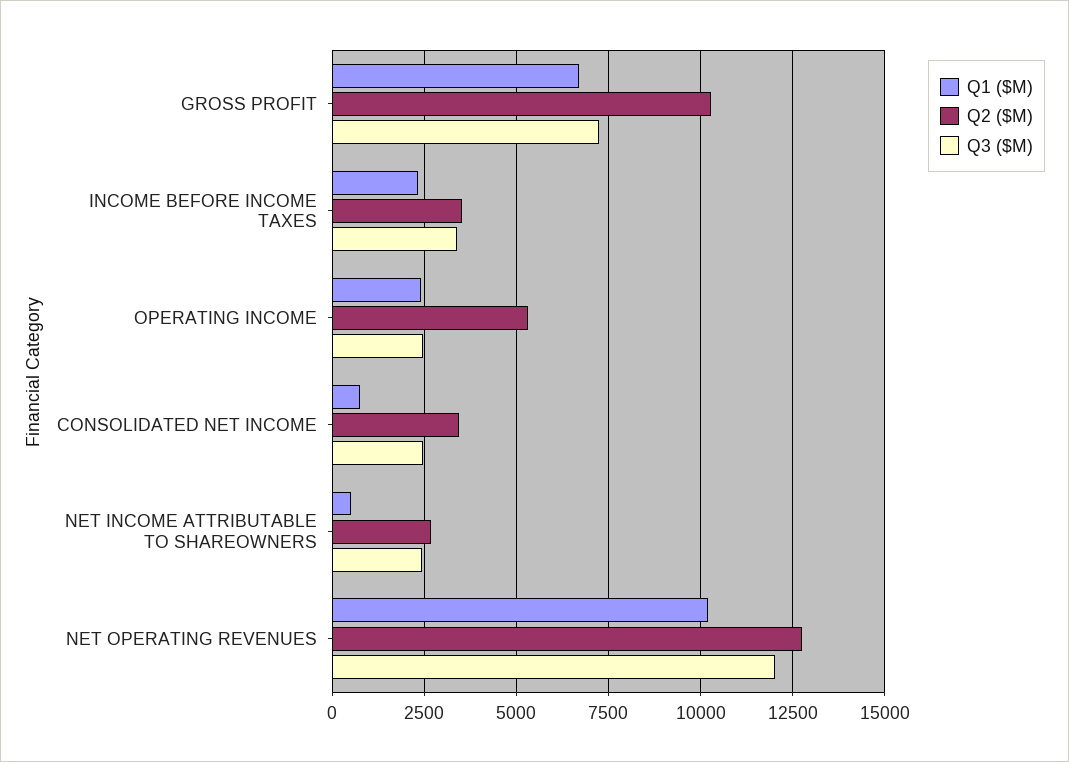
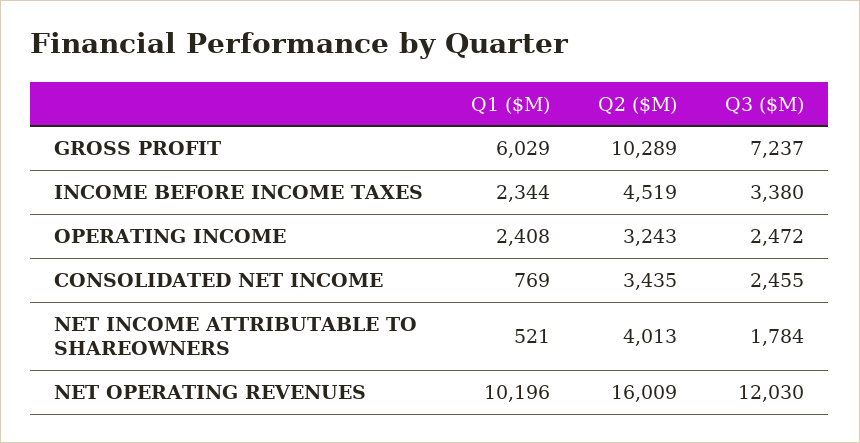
Q1 ($M), GROSS PROFIT: 6750 -> 6029
Q2 ($M), INCOME BEFORE INCOME TAXES: 3500 -> 4519
Q2 ($M), OPERATING INCOME: 5250 -> 3243
Q2 ($M), NET INCOME ATTRIBUTABLE TO SHAREOWNERS: 2750 -> 4013
Q3 ($M), NET INCOME ATTRIBUTABLE TO SHAREOWNERS: 2500 -> 1784
Q2 ($M), NET OPERATING REVENUES: 12750 -> 16009

